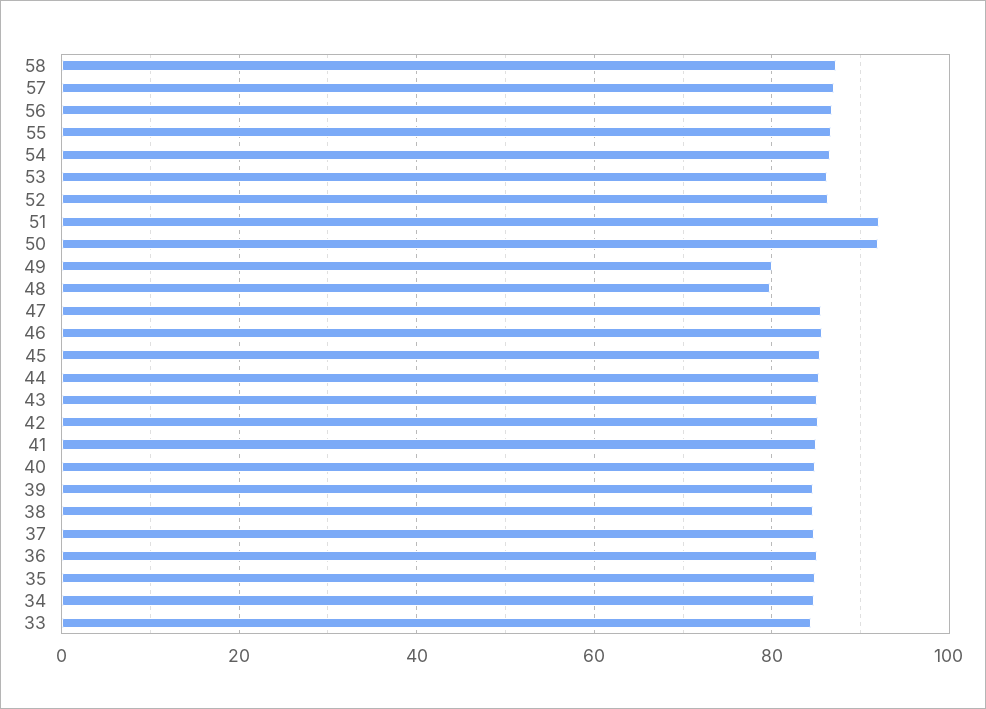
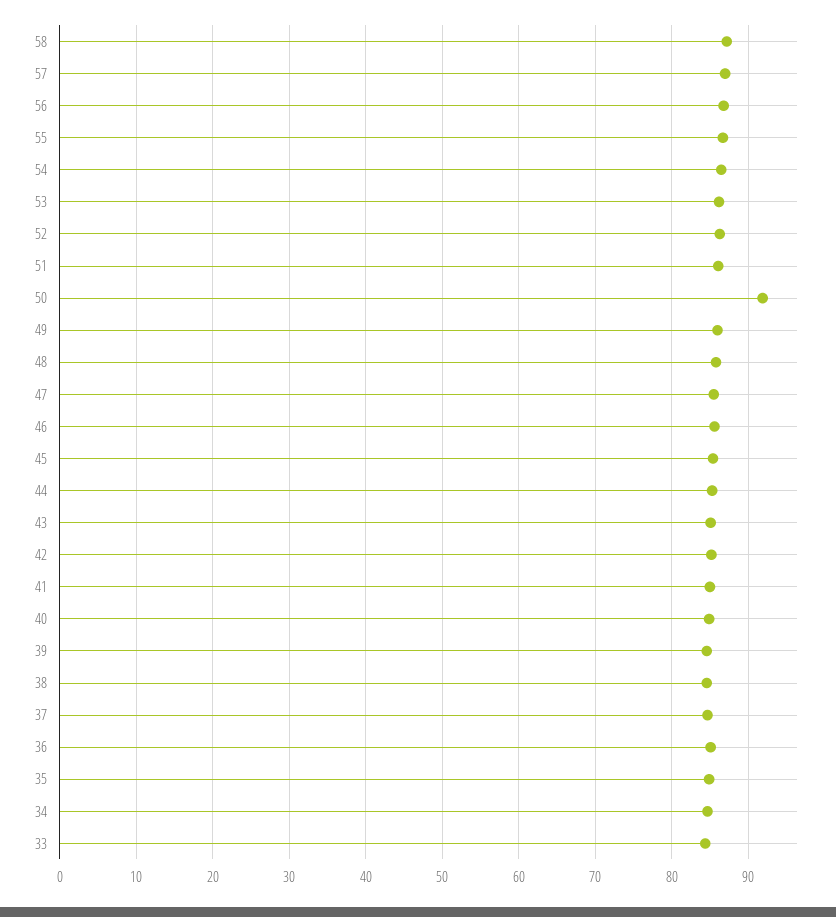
51: 92 -> 86
49: 80 -> 86
48: 80 -> 86

